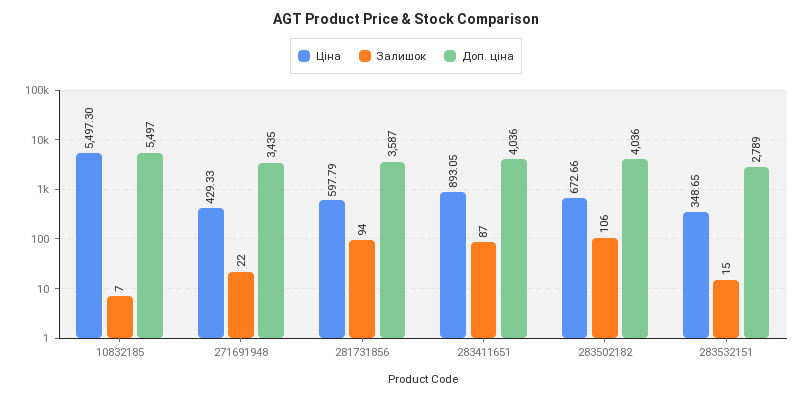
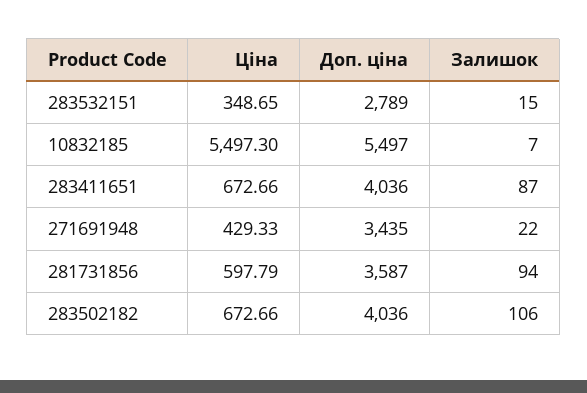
Ціна, 283411651: 893.05 -> 672.66

